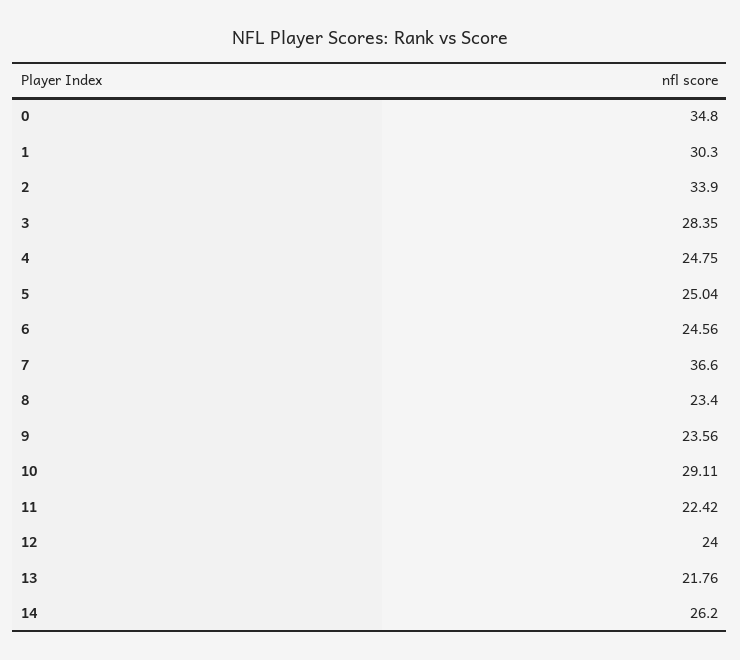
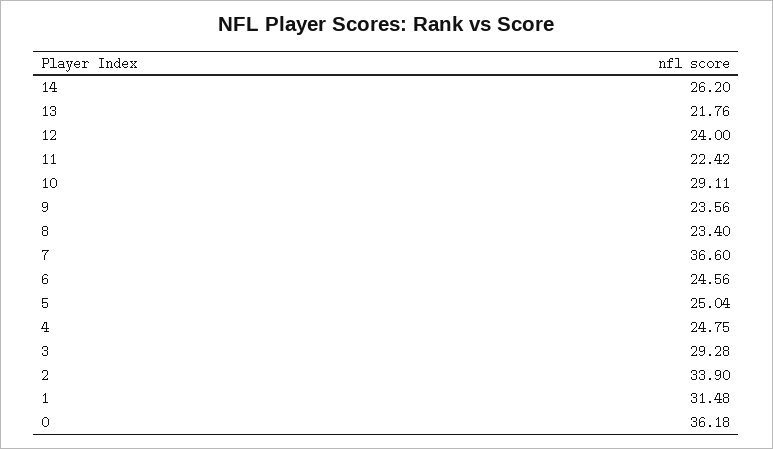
0: 34.8 -> 36.18
1: 30.3 -> 31.48
3: 28.35 -> 29.28

